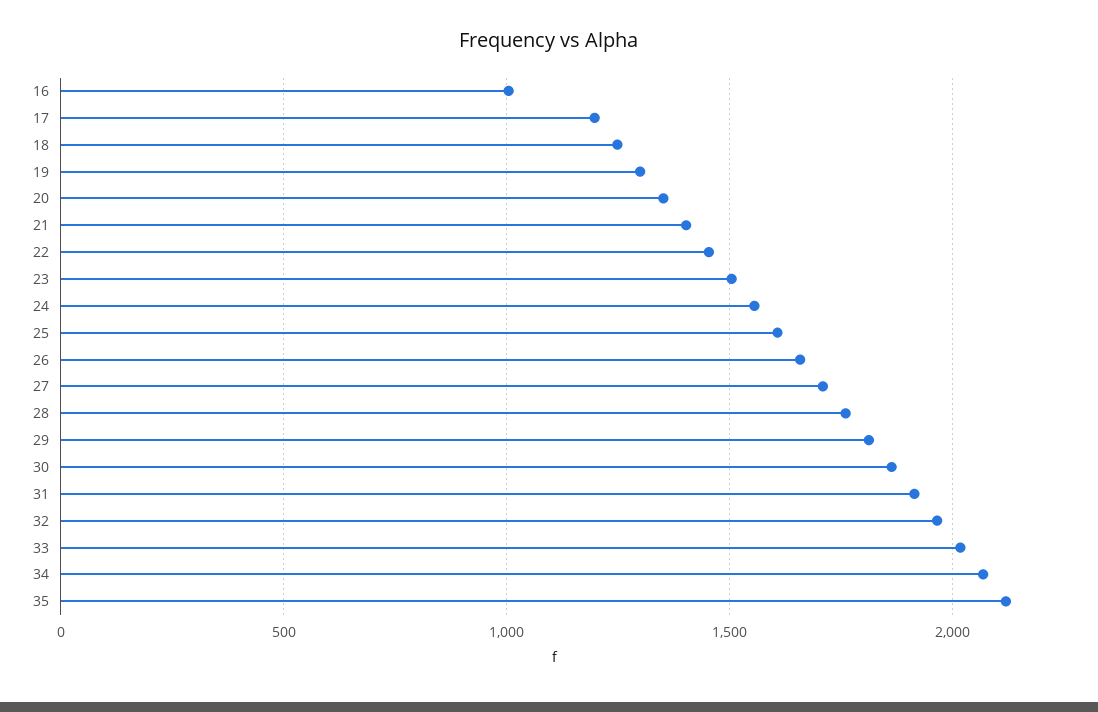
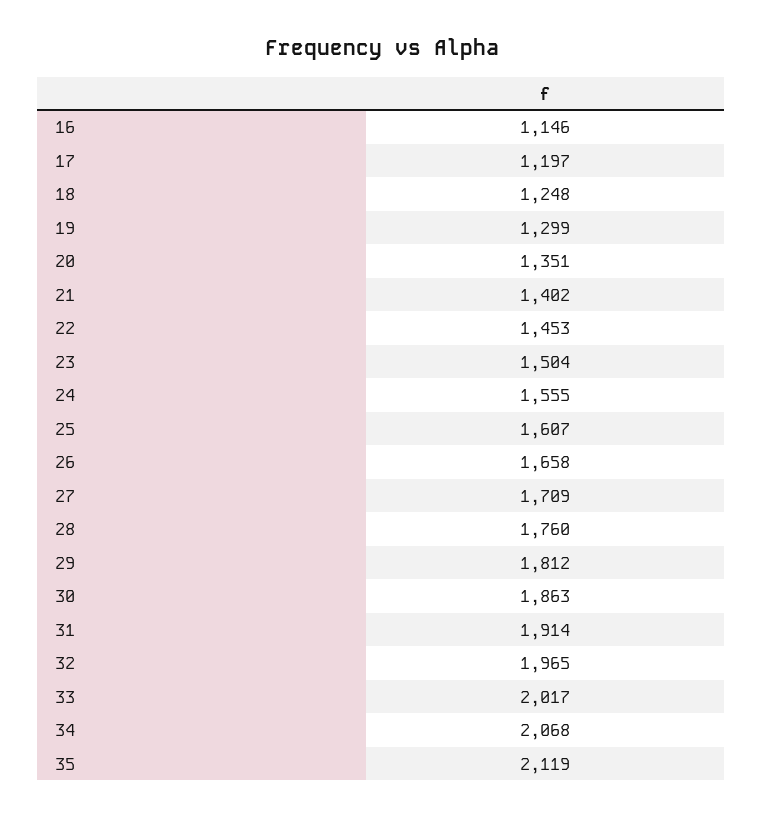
16: 1000 -> 1146

